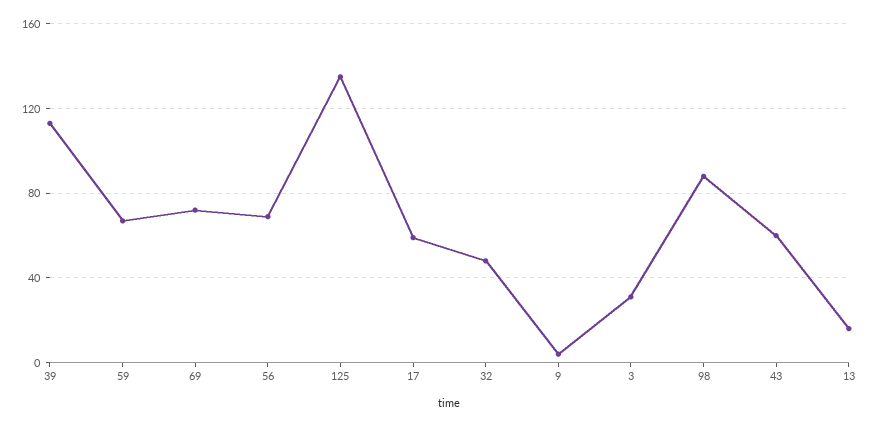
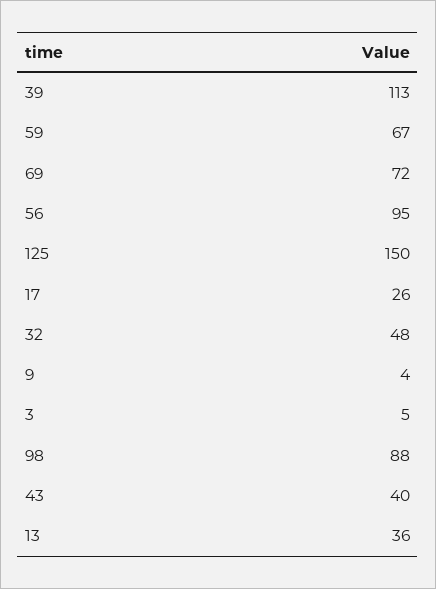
56: 70 -> 95
125: 135 -> 150
17: 60 -> 26
3: 30 -> 5
43: 60 -> 40
13: 15 -> 36

